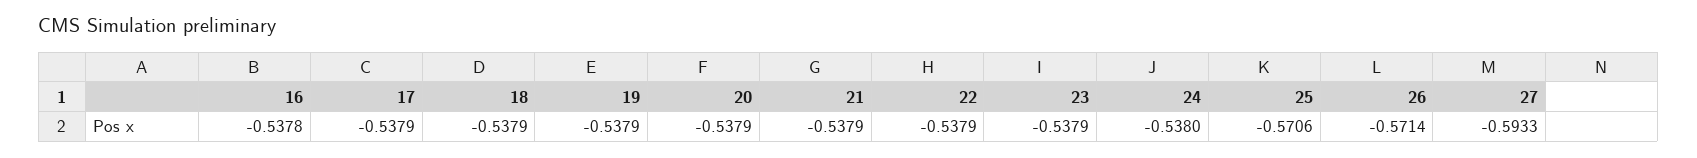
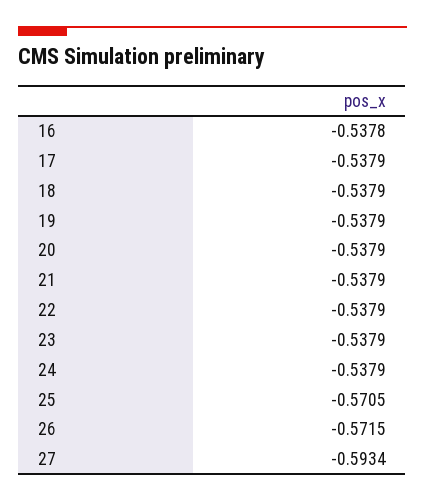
24: -0.538 -> -0.5379
25: -0.5706 -> -0.5705
26: -0.5714 -> -0.5715
27: -0.5933 -> -0.5934

